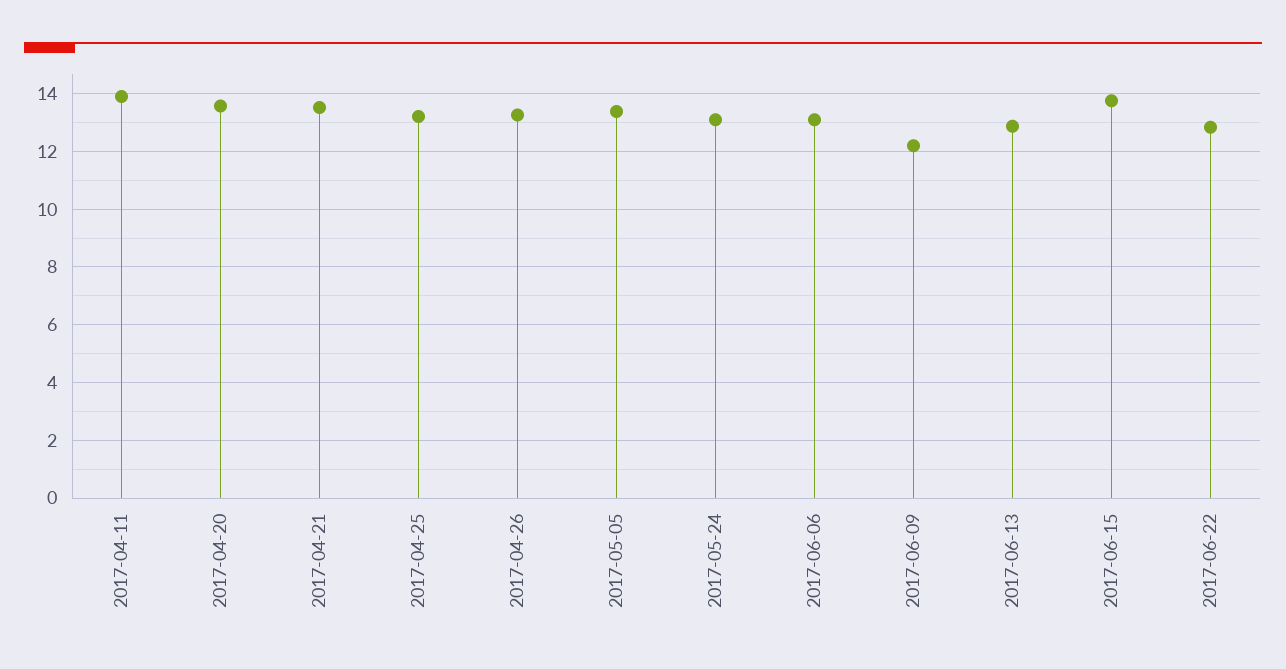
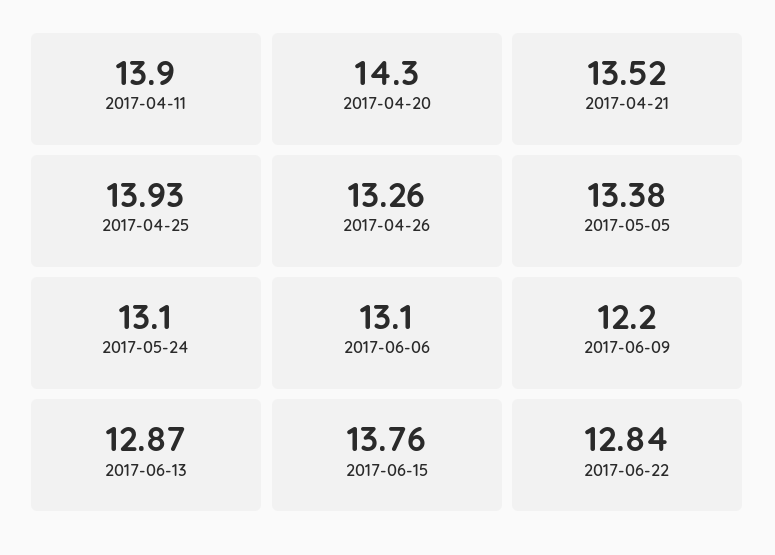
2017-04-20: 13.5 -> 14.3
2017-04-25: 13.25 -> 13.93

